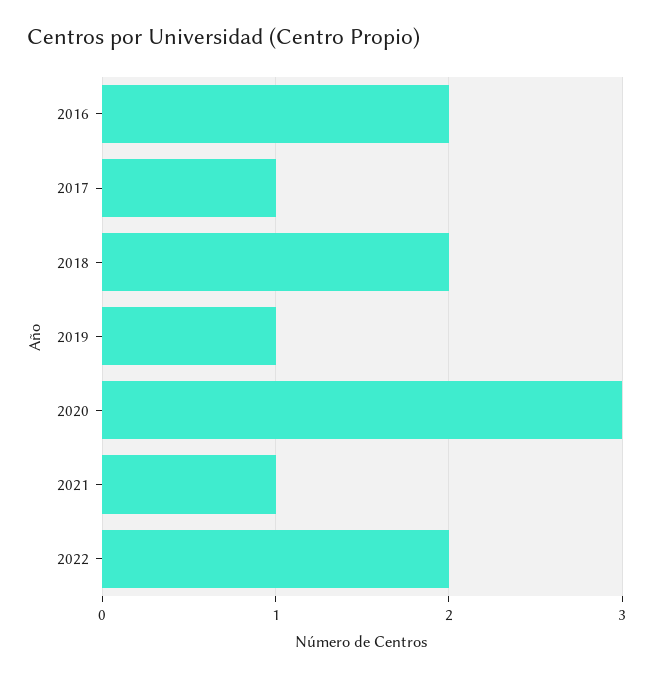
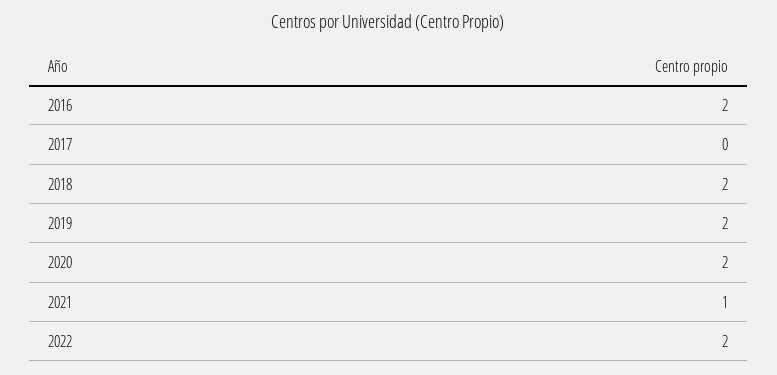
2017: 1 -> 0
2019: 1 -> 2
2020: 3 -> 2

